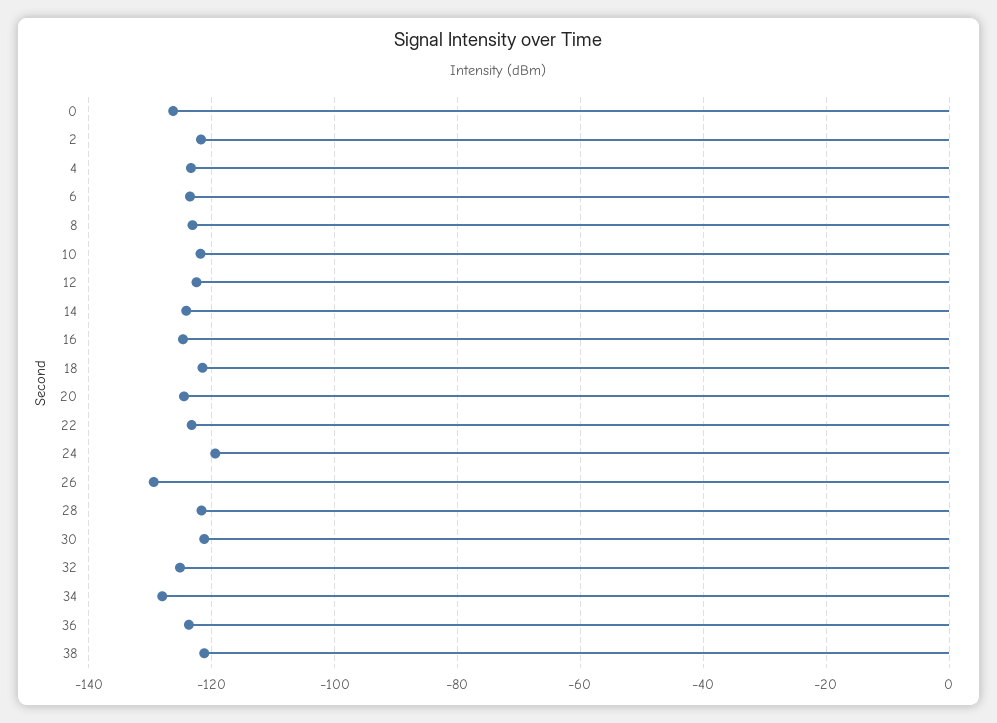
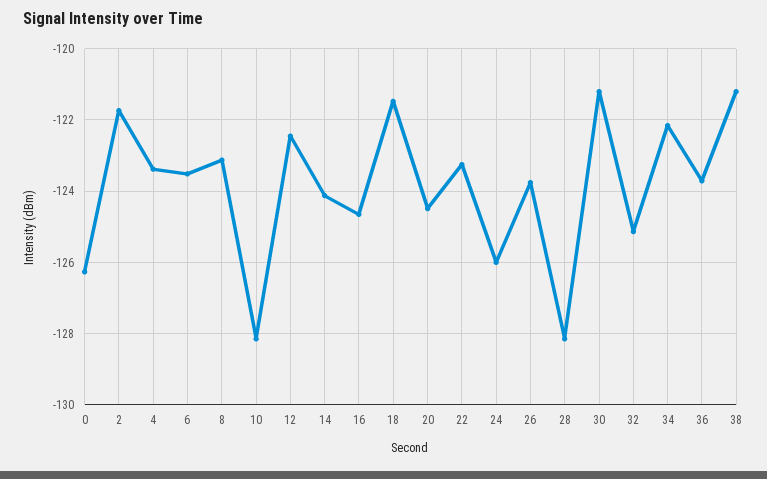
10: -122 -> -128.2
24: -120 -> -126
26: -130 -> -123.8
28: -122 -> -128.2
34: -128 -> -122.2

